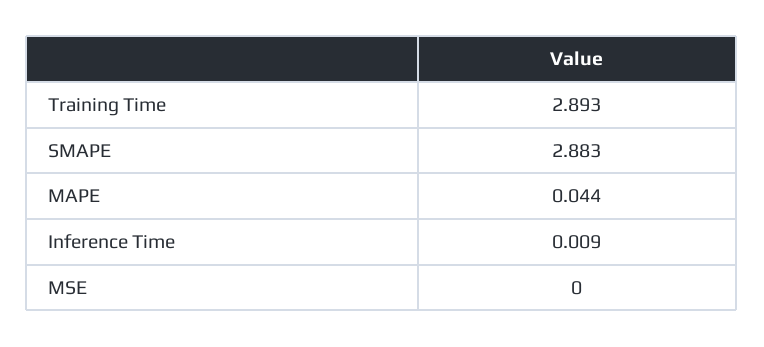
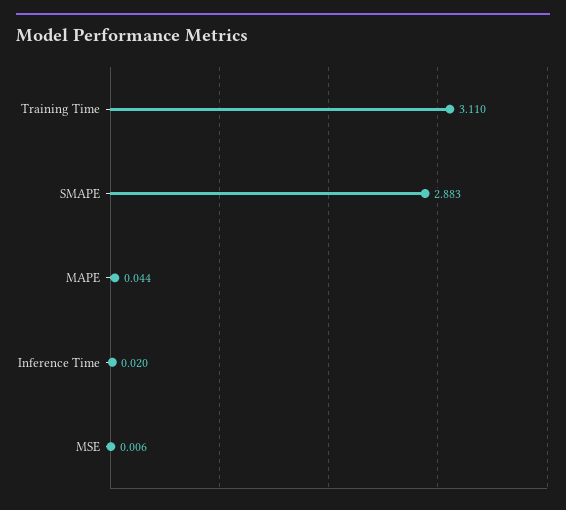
Training Time: 2.893 -> 3.11
Inference Time: 0.009 -> 0.02
MSE: 0 -> 0.006

